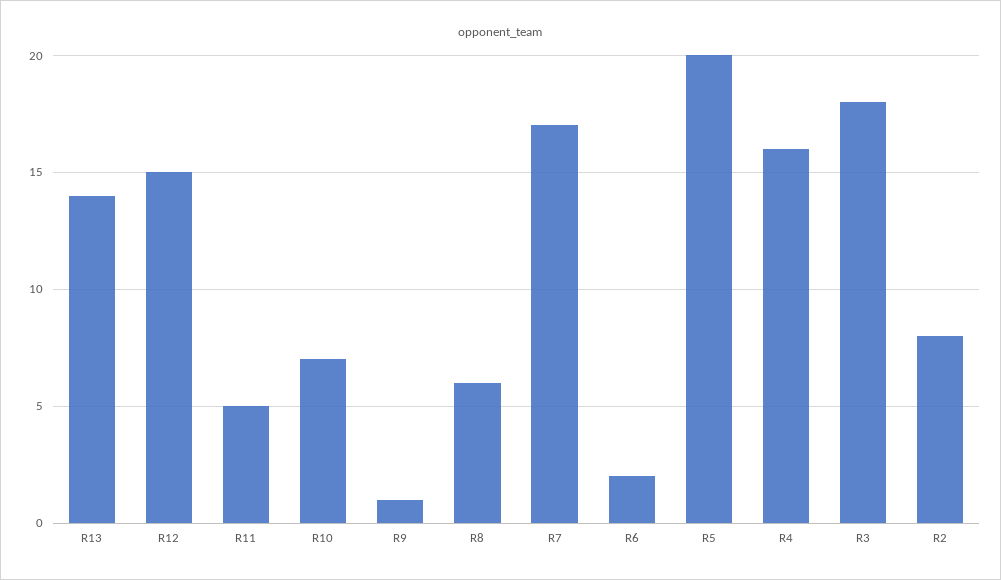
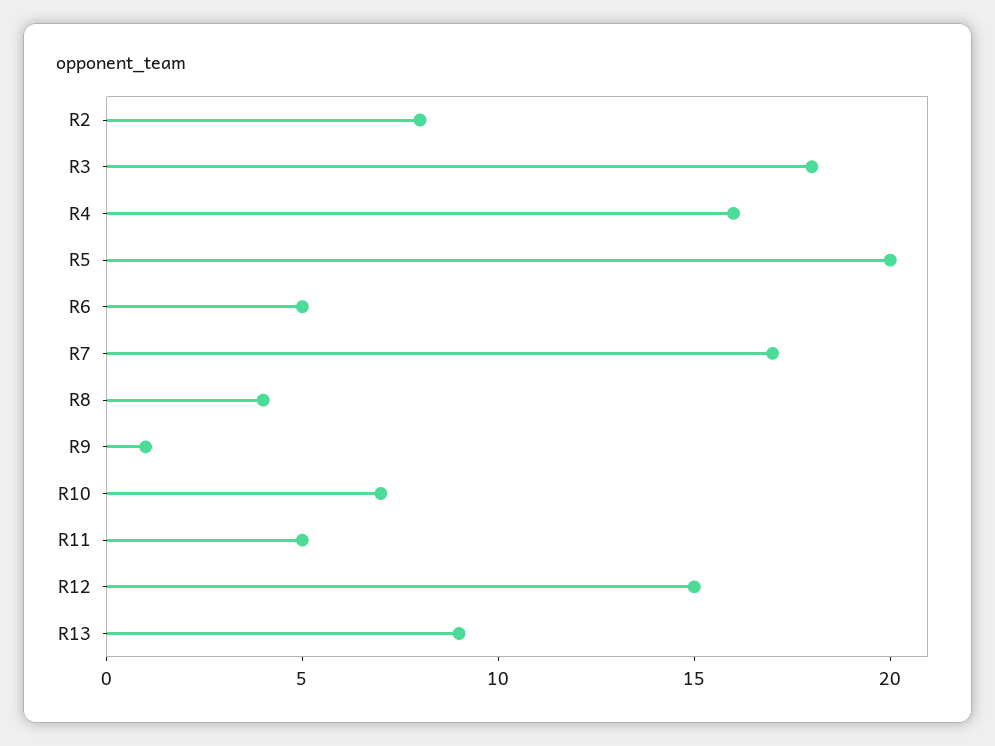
R13: 14 -> 9
R8: 6 -> 4
R6: 2 -> 5

